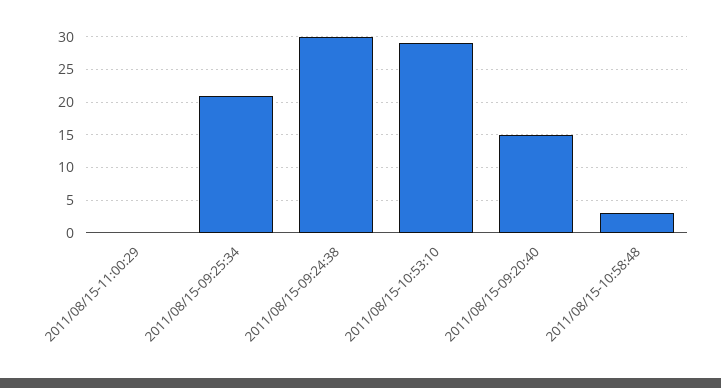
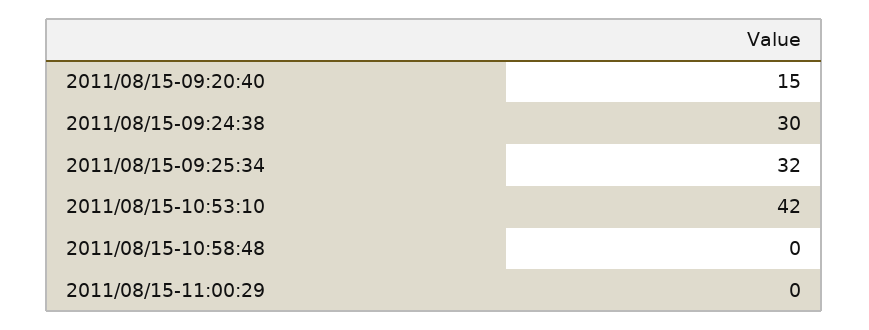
2011/08/15-09:25:34: 21 -> 32
2011/08/15-10:53:10: 29 -> 42
2011/08/15-10:58:48: 3 -> 0

